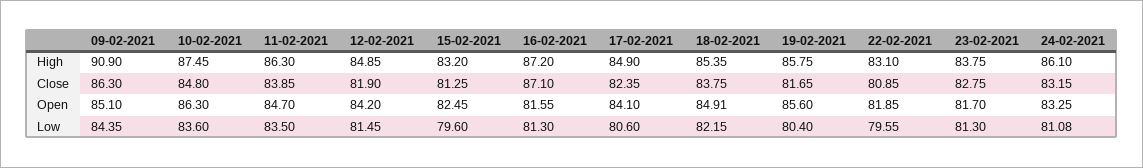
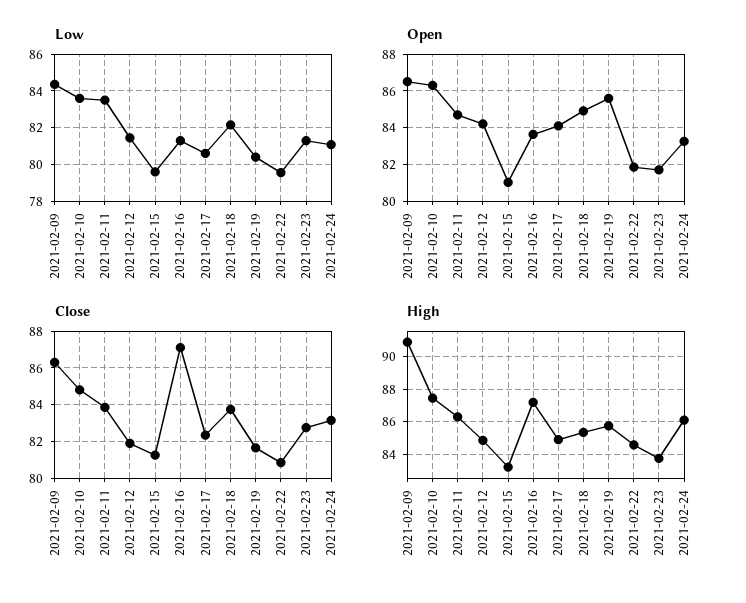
High, 22-02-2021: 83.1 -> 84.5
Open, 09-02-2021: 85.1 -> 86.5
Open, 15-02-2021: 82.45 -> 81
Open, 16-02-2021: 81.55 -> 83.5

